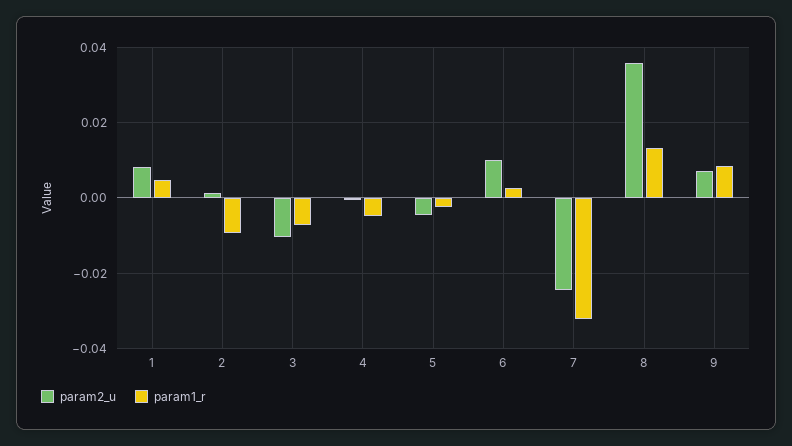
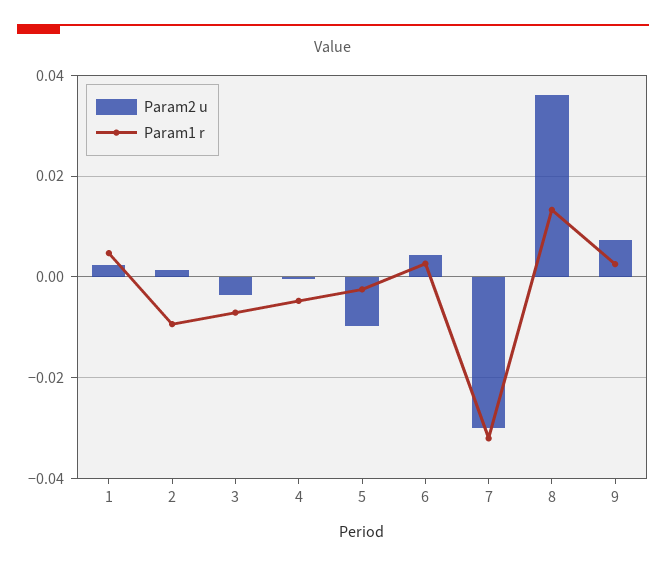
param2_u, 1: 0.008 -> 0.002
param2_u, 3: -0.01 -> -0.004
param2_u, 5: -0.004 -> -0.01
param2_u, 6: 0.01 -> 0.004
param2_u, 7: -0.024 -> -0.03
param1_r, 9: 0.008 -> 0.002

